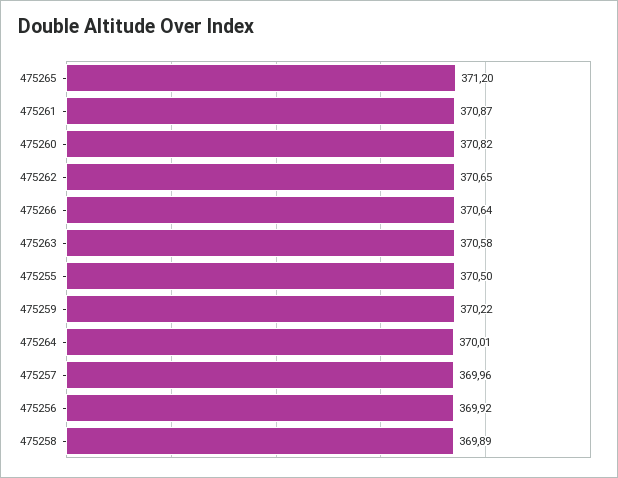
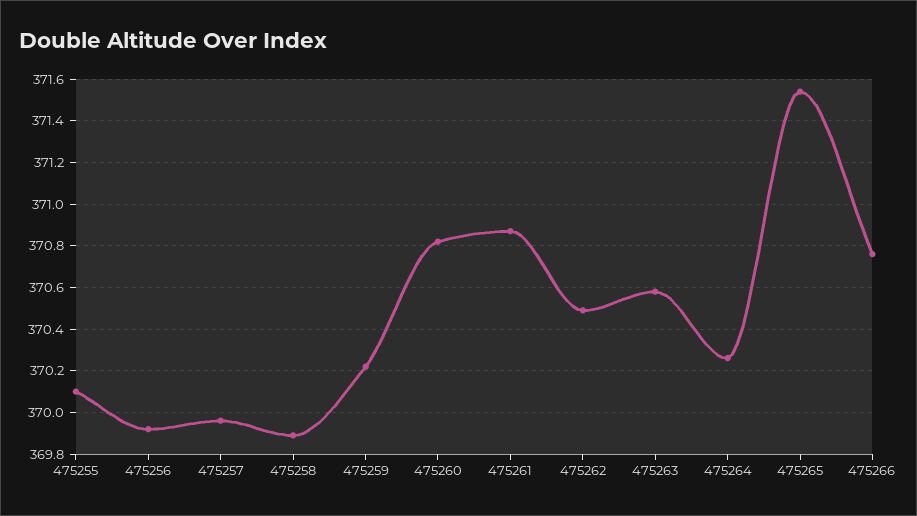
475265: 371.2 -> 371.55
475262: 370.65 -> 370.5
475266: 370.64 -> 370.75
475255: 370.5 -> 370.1
475264: 370.01 -> 370.25

